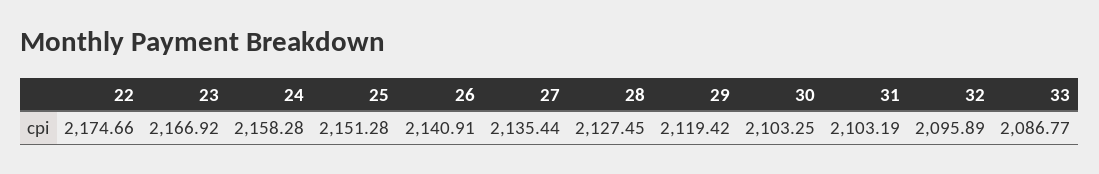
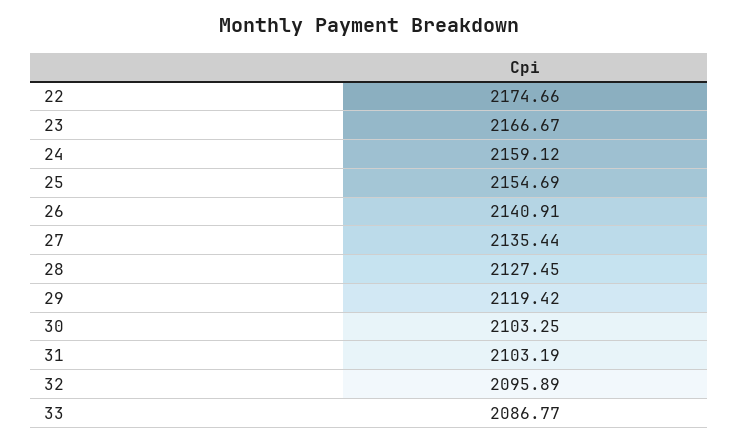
23: 2166.92 -> 2166.67
24: 2158.28 -> 2159.12
25: 2151.28 -> 2154.69

